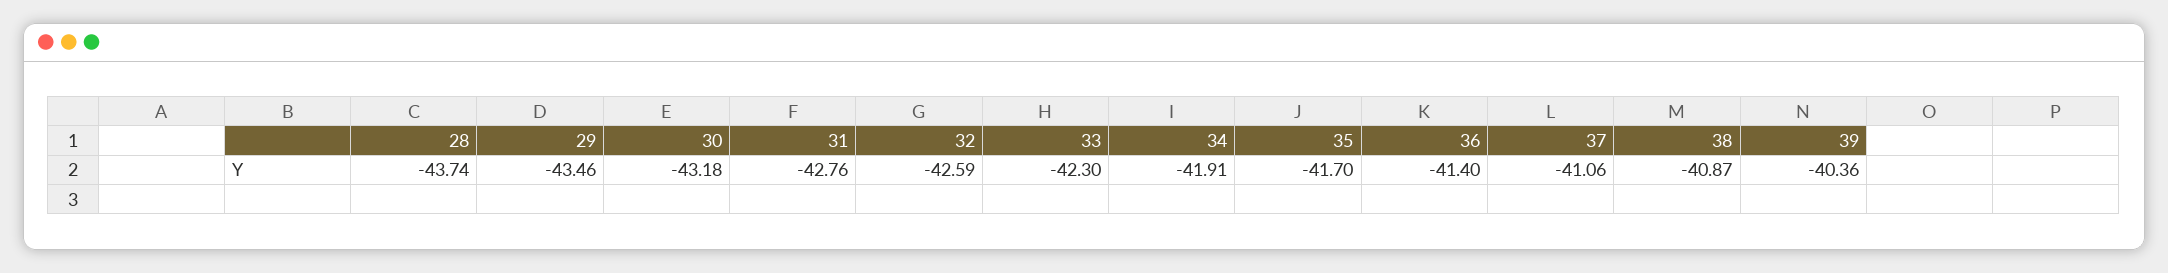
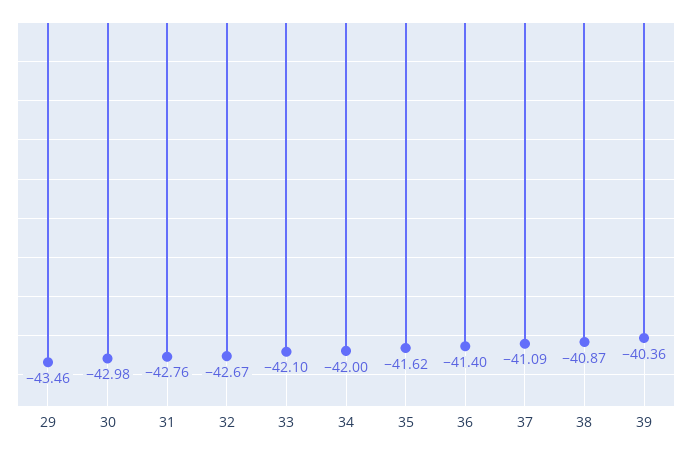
28: -43.74 -> none
30: -43.18 -> -42.98
32: -42.59 -> -42.67
33: -42.3 -> -42.1
34: -41.91 -> -42
35: -41.7 -> -41.62
37: -41.06 -> -41.09

